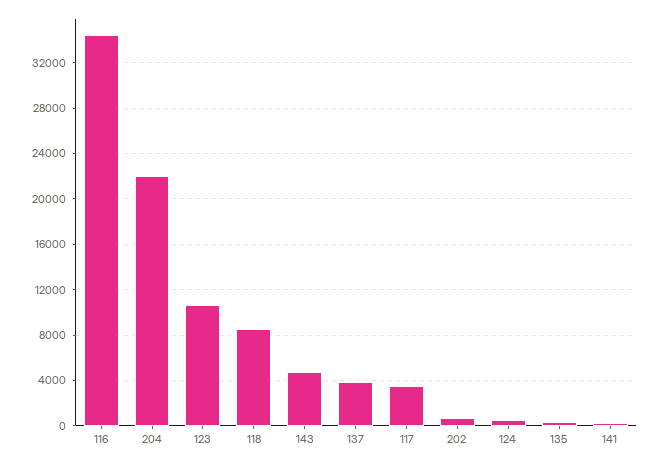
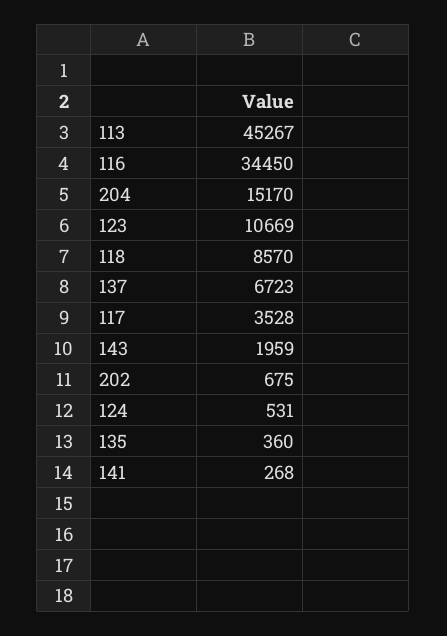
204: 22000 -> 15170
143: 5000 -> 1959
137: 4000 -> 6723
113: none -> 45267

